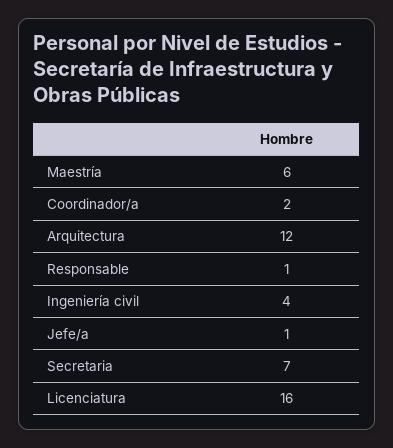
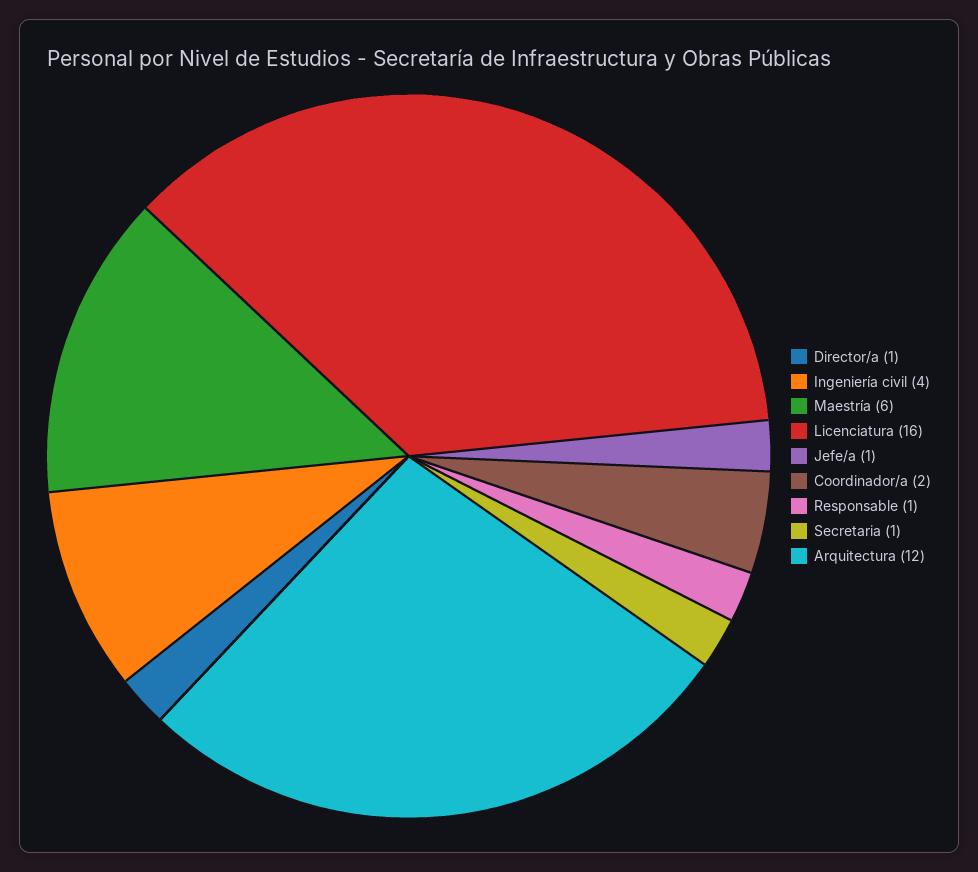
Secretaria: 7 -> 1
Director/a: none -> 1

